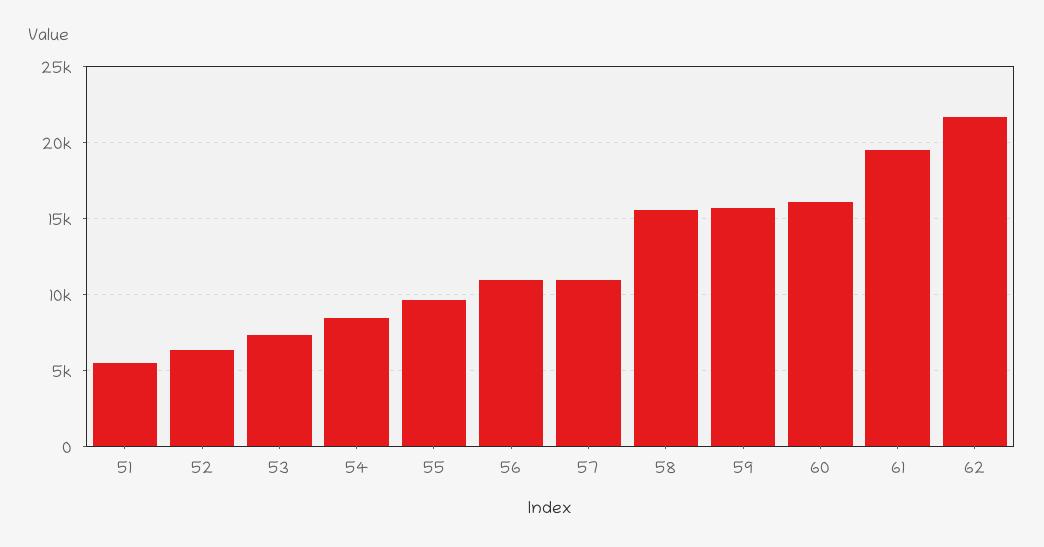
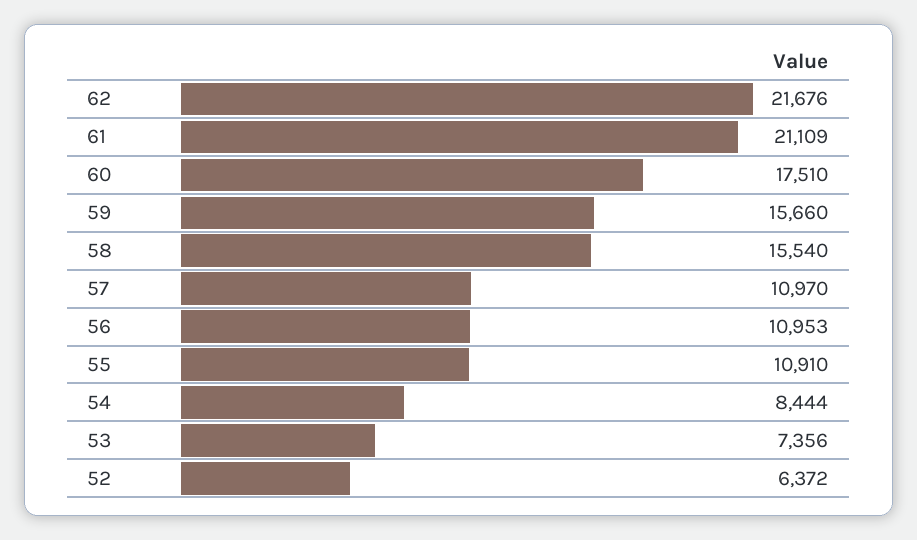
51: 5500 -> none
55: 9500 -> 10910
60: 16000 -> 17510
61: 19500 -> 21109

